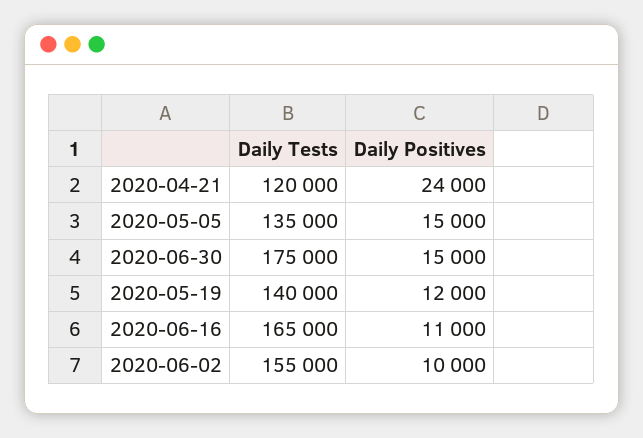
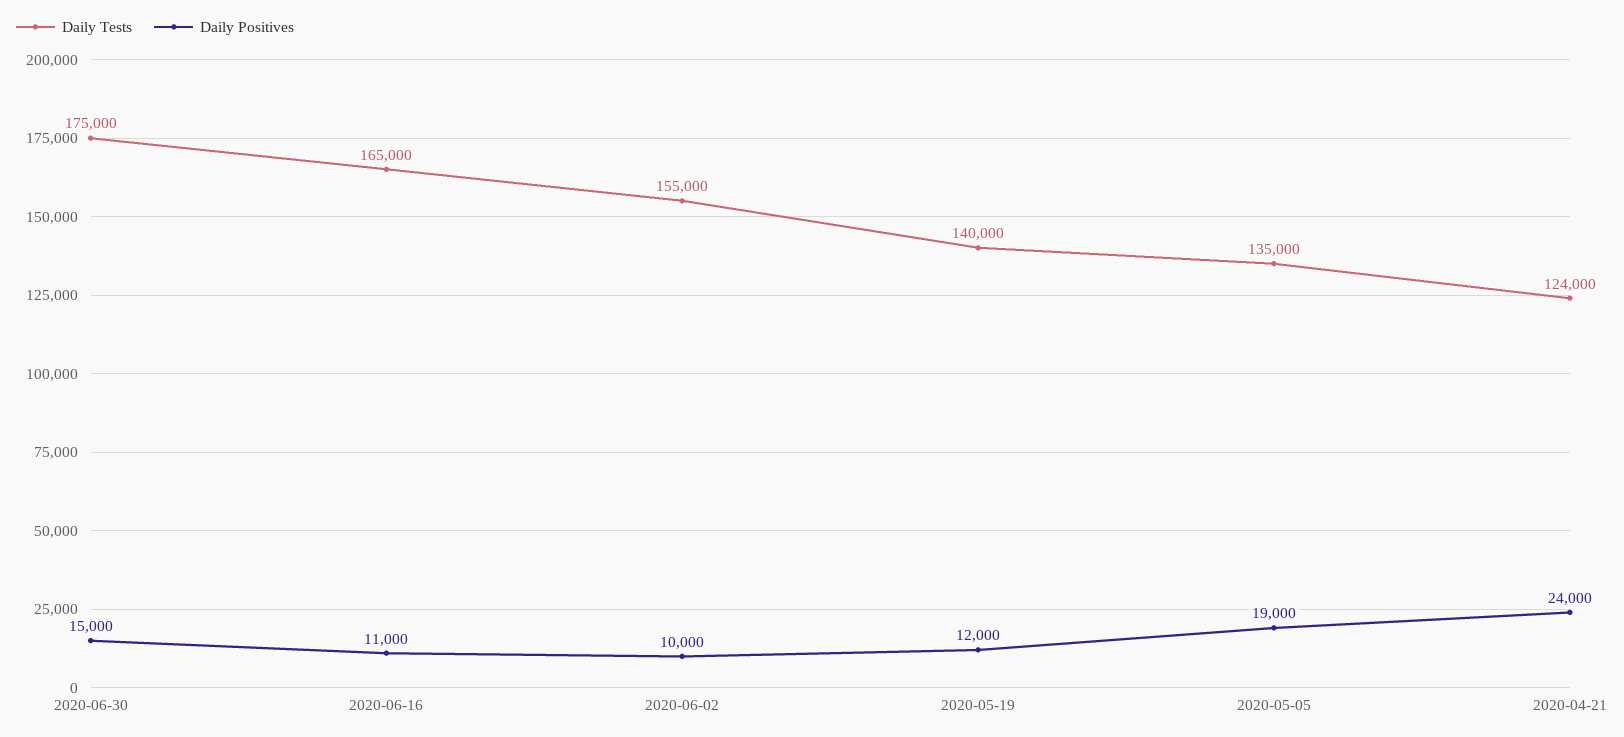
Daily Tests, 2020-04-21: 120000 -> 124000
Daily Positives, 2020-05-05: 15000 -> 19000

